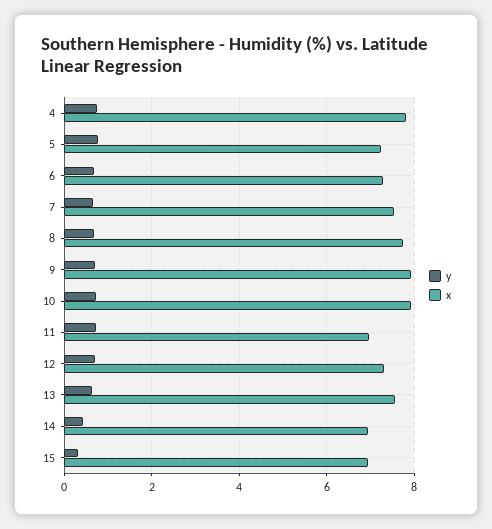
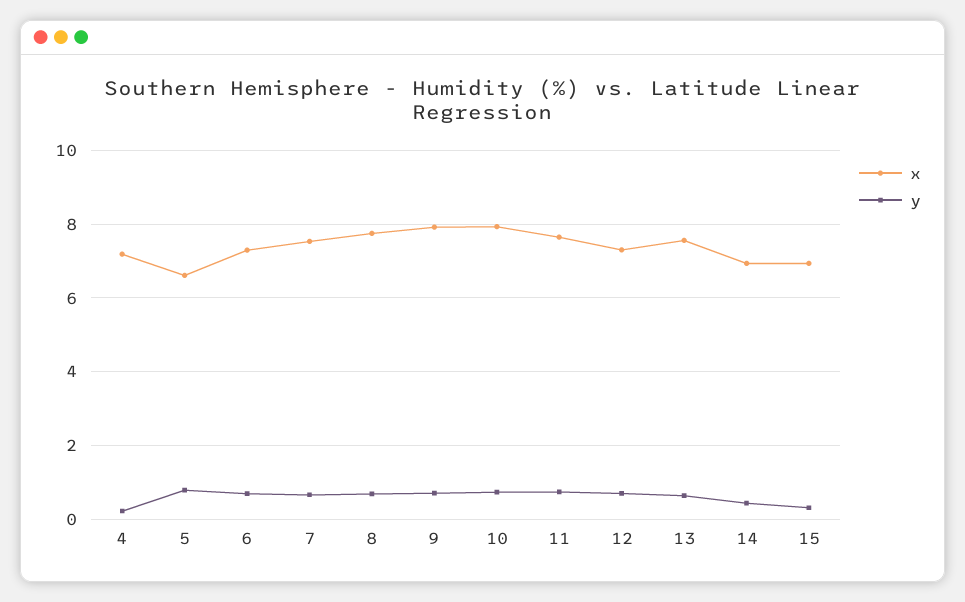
y, 4: 0.8 -> 0.2
x, 4: 7.8 -> 7.2
x, 5: 7.2 -> 6.6
x, 11: 7 -> 7.6

